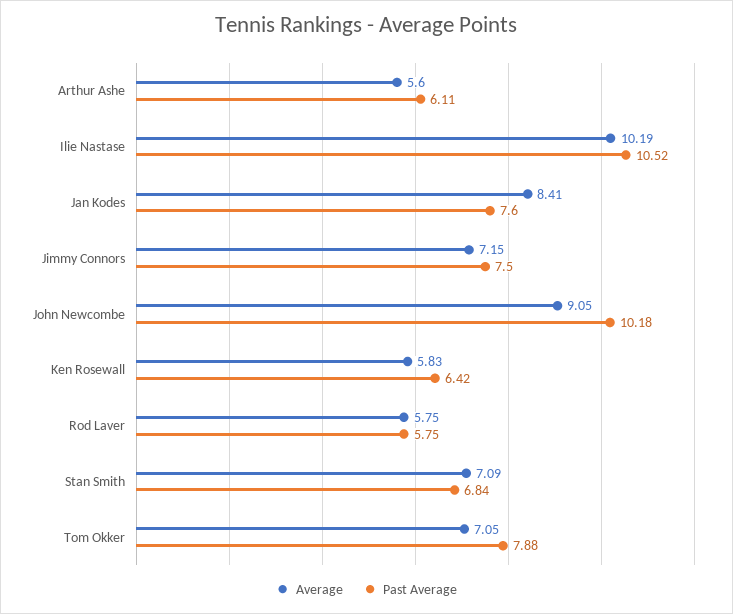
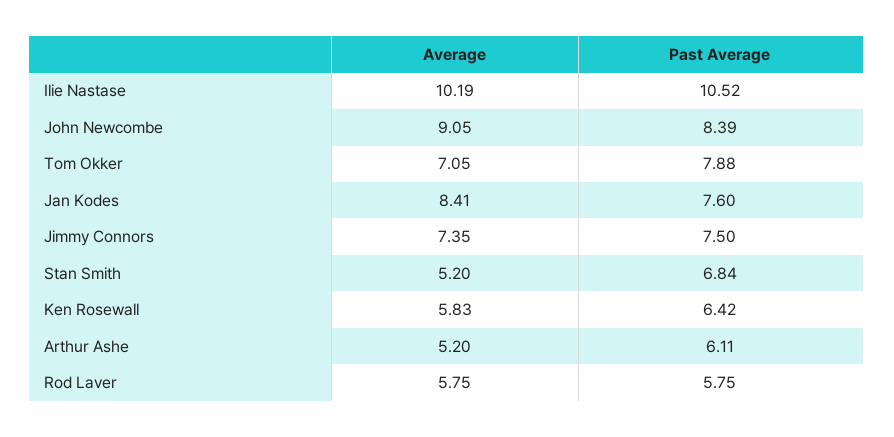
Average, Arthur Ashe: 5.6 -> 5.2
Average, Jimmy Connors: 7.15 -> 7.35
Past Average, John Newcombe: 10.18 -> 8.39
Average, Stan Smith: 7.09 -> 5.2

